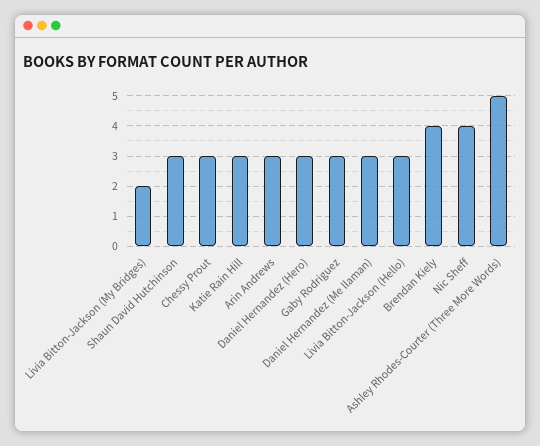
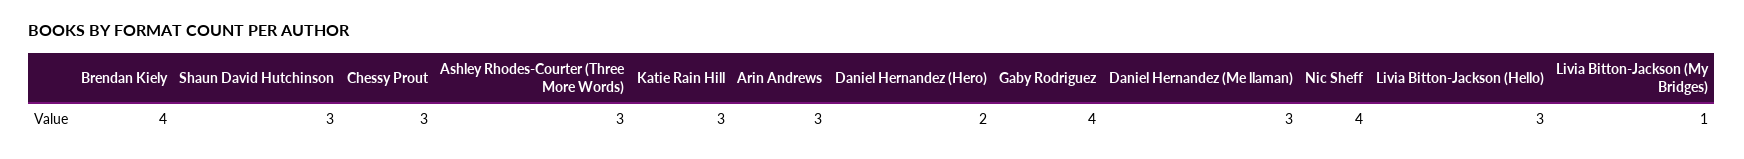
Livia Bitton-Jackson (My Bridges): 2 -> 1
Daniel Hernandez (Hero): 3 -> 2
Gaby Rodriguez: 3 -> 4
Ashley Rhodes-Courter (Three More Words): 5 -> 3

